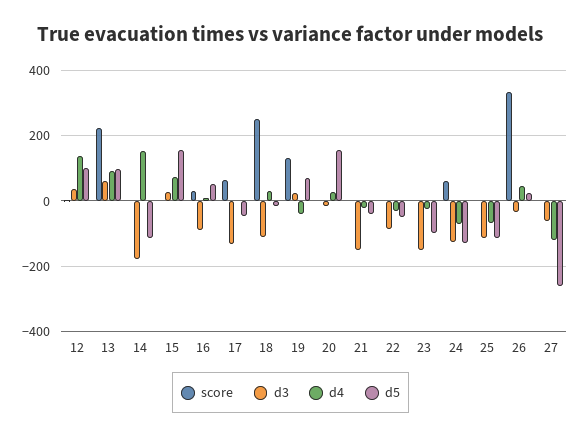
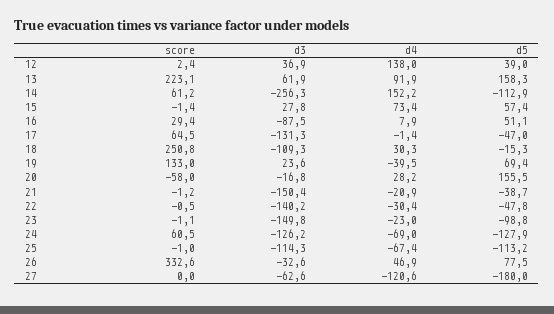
d5, 12: 100 -> 39
d5, 13: 100 -> 158.3
score, 14: 0 -> 61.2
d3, 14: -180 -> -256.3
d5, 15: 160 -> 57.4
score, 20: 0 -> -58
d3, 22: -80 -> -140.2
d5, 26: 20 -> 77.5
d5, 27: -260 -> -180

